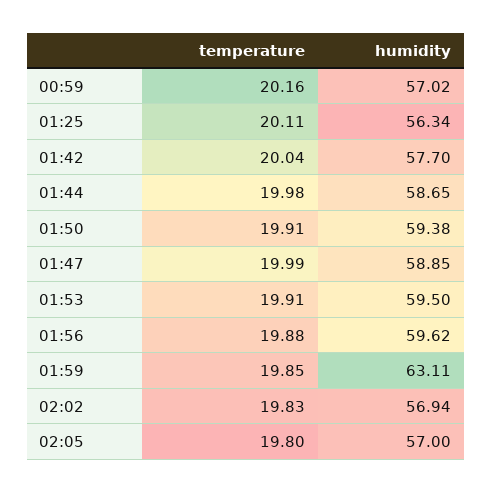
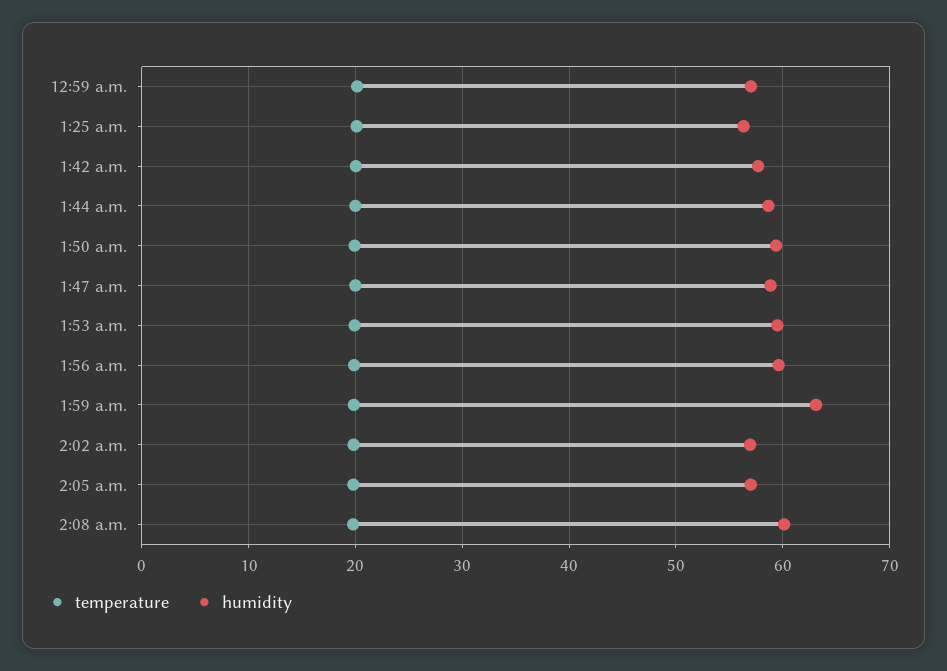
temperature, 2:08 a.m.: none -> 20
humidity, 2:08 a.m.: none -> 60

